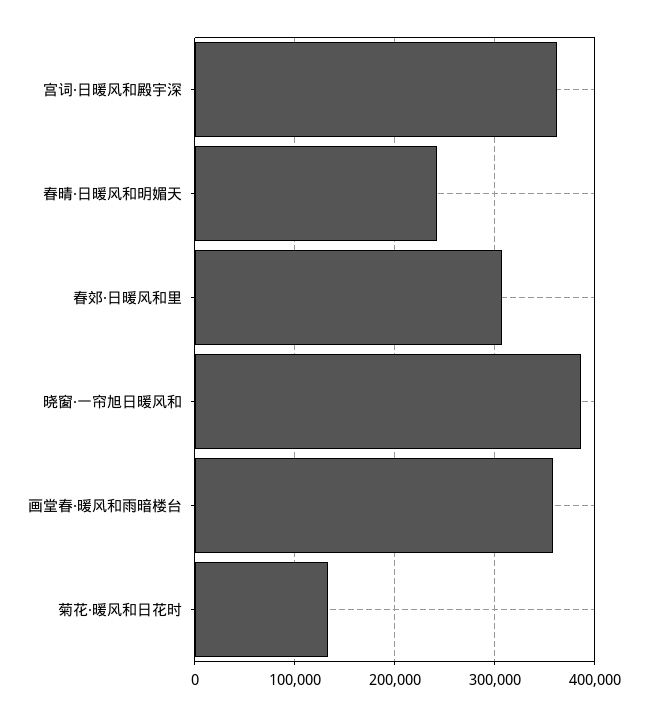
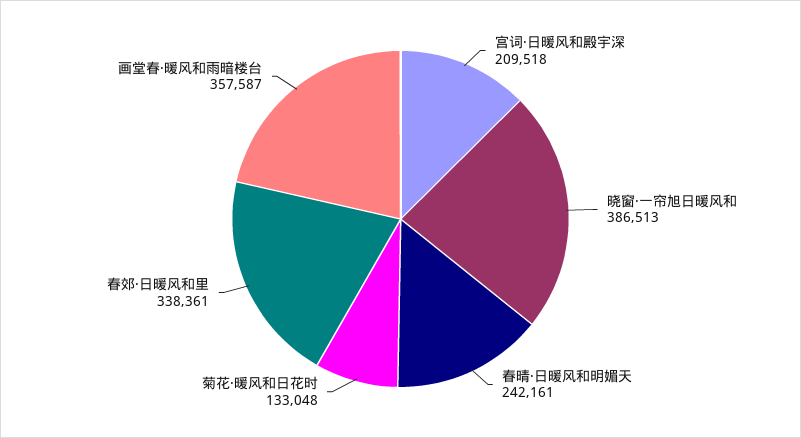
宫词·日暖风和殿宇深: 360000 -> 209518
春郊·日暖风和里: 310000 -> 338361

